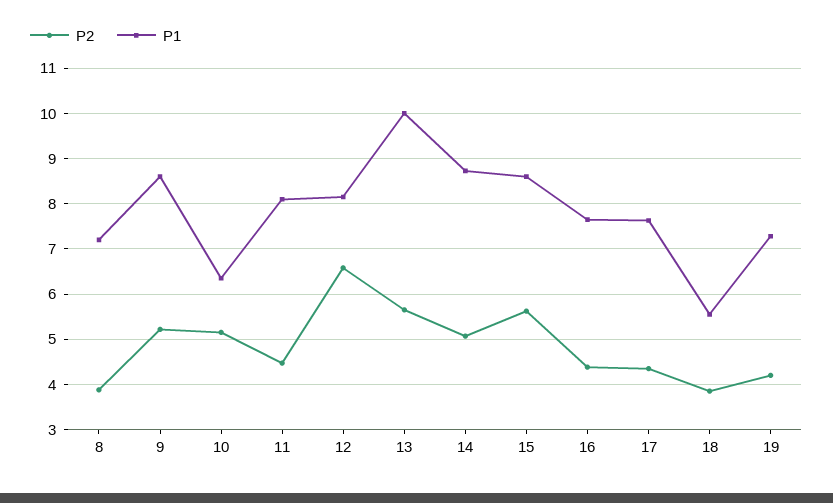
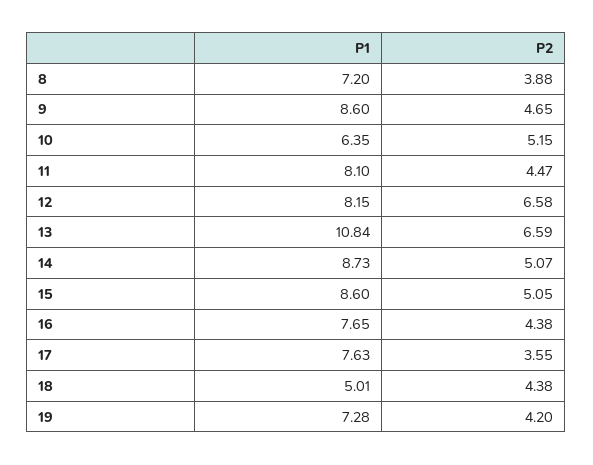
P2, 9: 5.2 -> 4.65
P2, 13: 5.6 -> 6.59
P1, 13: 10 -> 10.84
P2, 15: 5.6 -> 5.05
P2, 17: 4.4 -> 3.55
P2, 18: 3.8 -> 4.38
P1, 18: 5.6 -> 5.01

